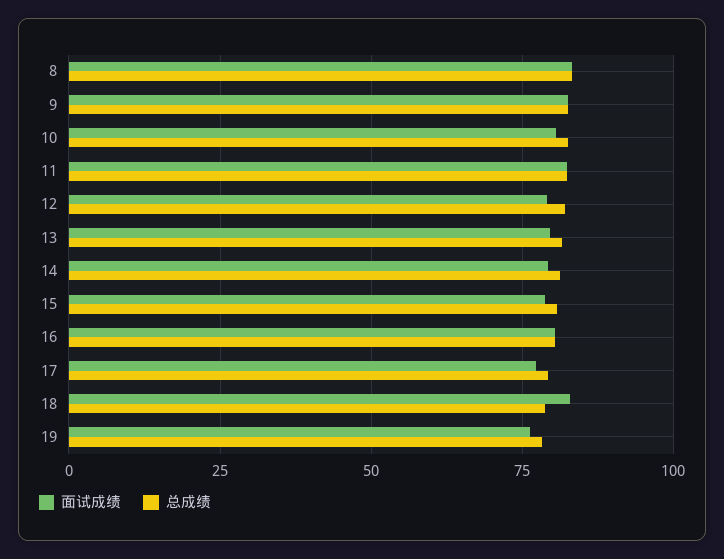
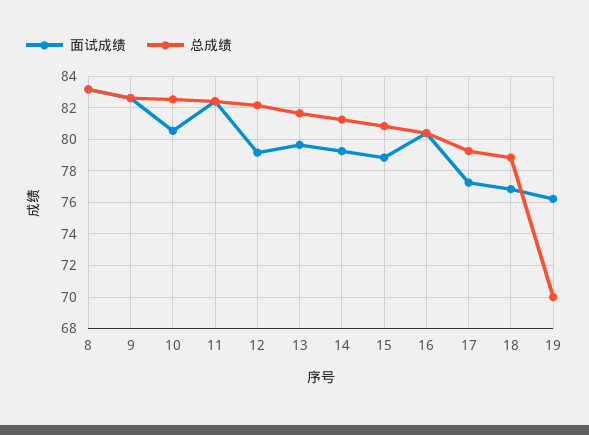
面试成绩, 18: 82.5 -> 77
总成绩, 19: 77.5 -> 70

